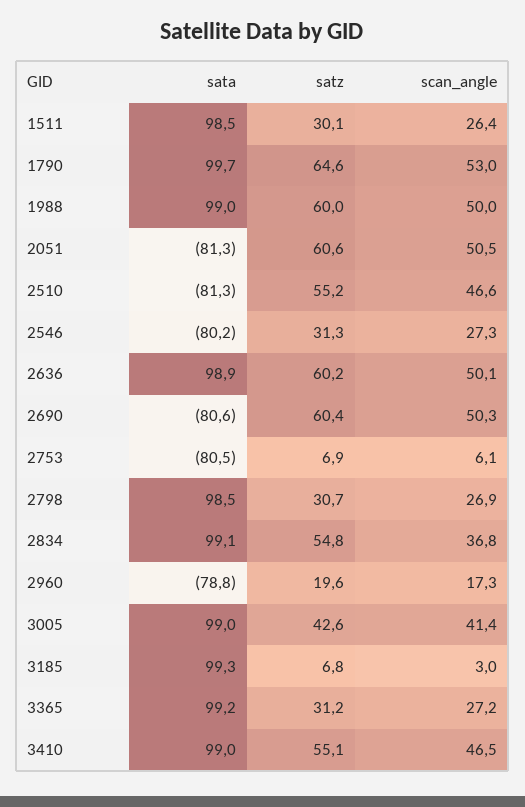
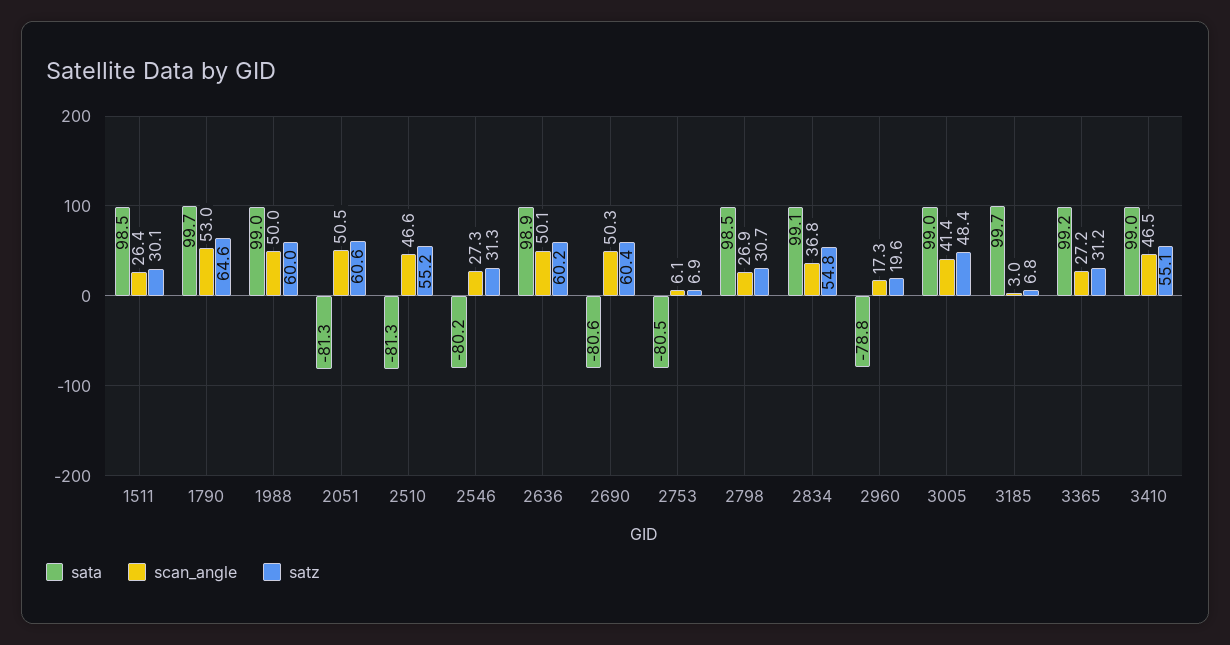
satz, 3005: 42.6 -> 48.4
sata, 3185: 99.3 -> 99.7

